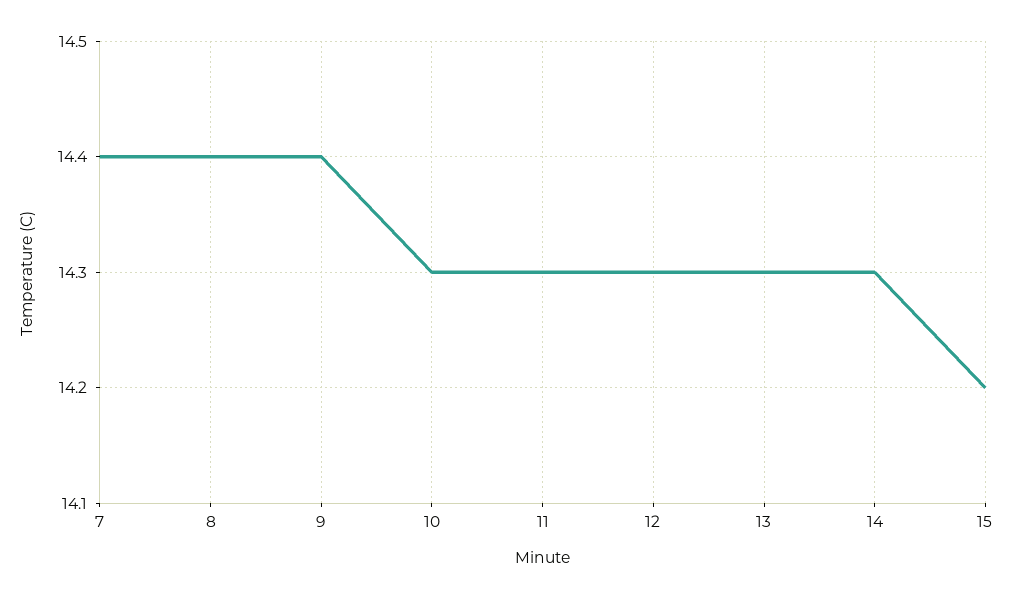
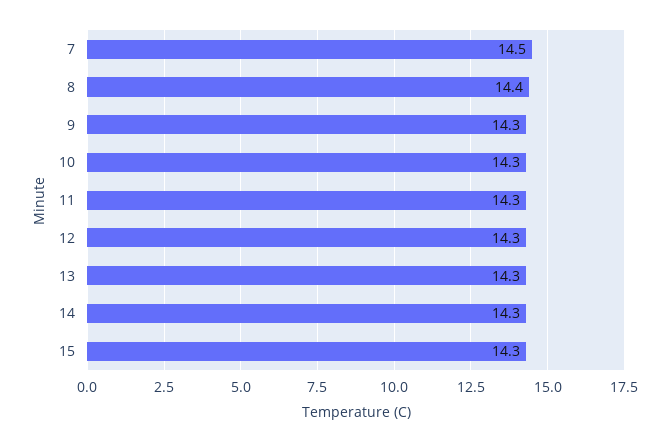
7: 14.4 -> 14.5
9: 14.4 -> 14.3
15: 14.2 -> 14.3

